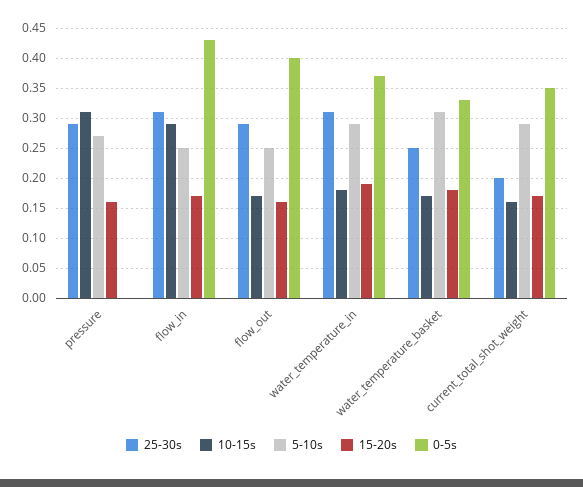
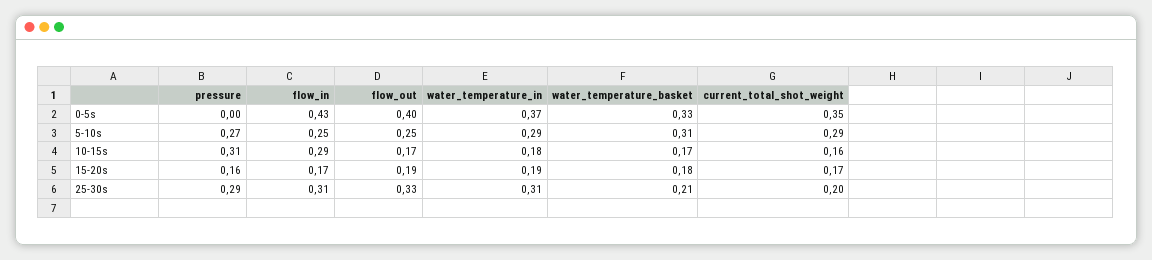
25-30s, flow_out: 0.29 -> 0.33
15-20s, flow_out: 0.16 -> 0.19
25-30s, water_temperature_basket: 0.25 -> 0.21

